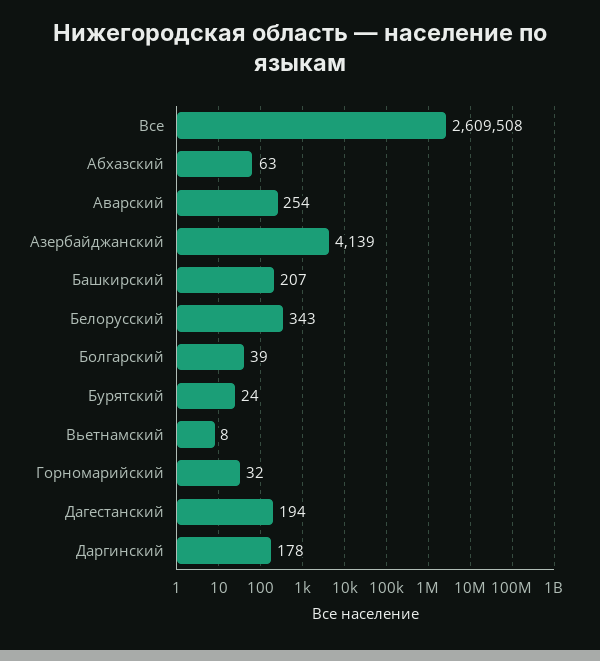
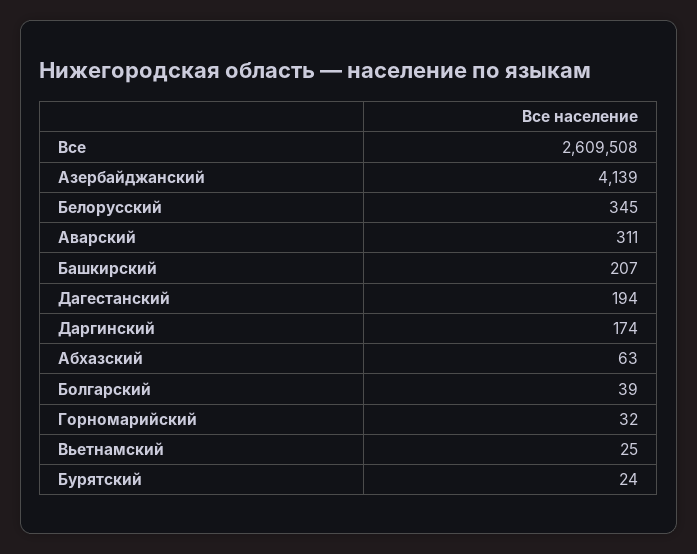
Аварский: 254 -> 311
Белорусский: 343 -> 345
Вьетнамский: 8 -> 25
Даргинский: 178 -> 174

